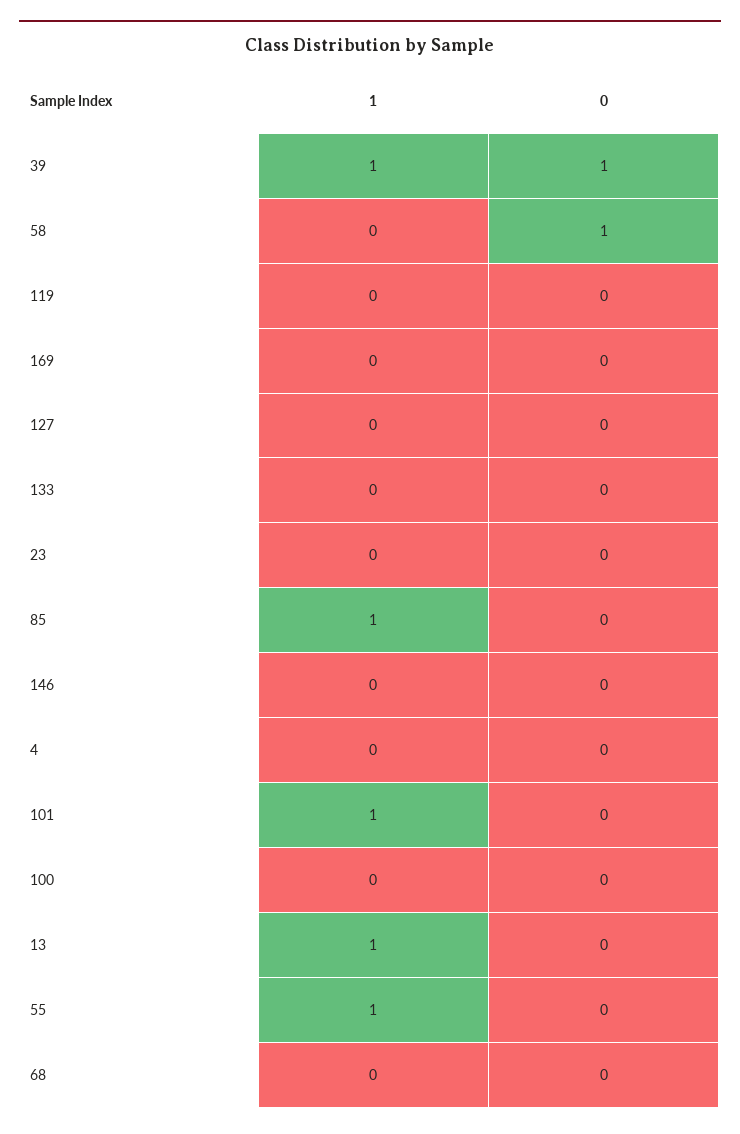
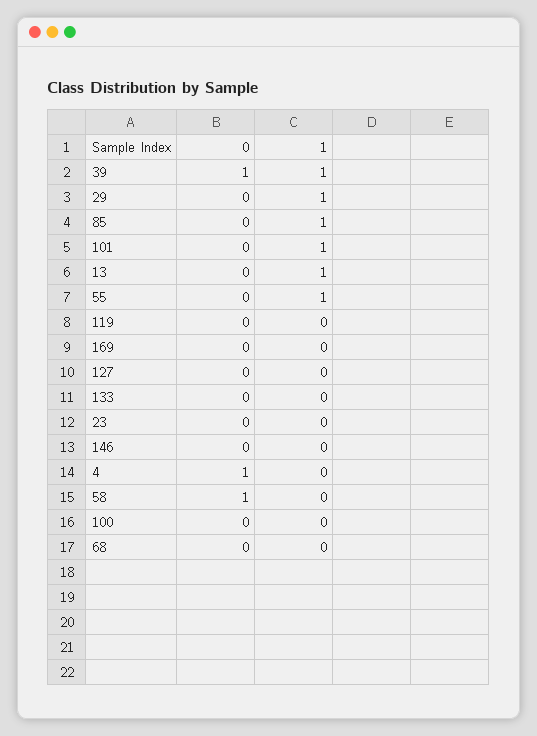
0, 4: 0 -> 1
0, 29: none -> 0
1, 29: none -> 1

